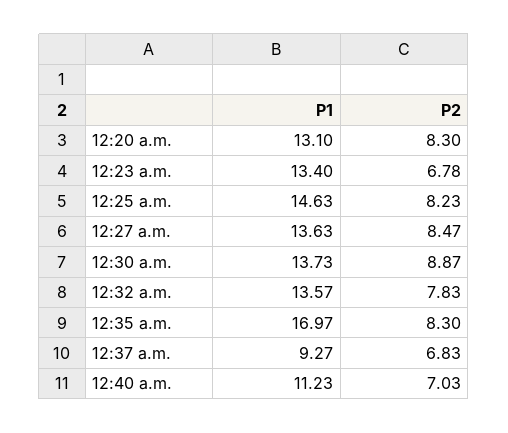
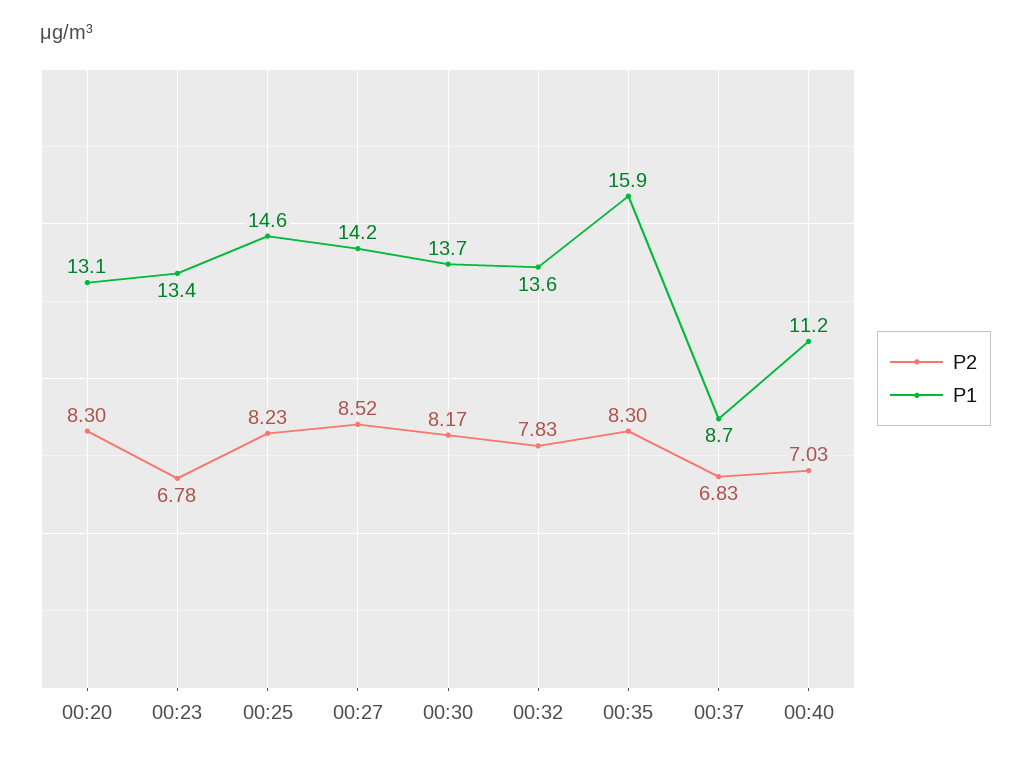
P1, 12:27 a.m.: 13.63 -> 14.2
P2, 12:27 a.m.: 8.47 -> 8.52
P2, 12:30 a.m.: 8.87 -> 8.17
P1, 12:35 a.m.: 16.97 -> 15.9
P1, 12:37 a.m.: 9.27 -> 8.7

